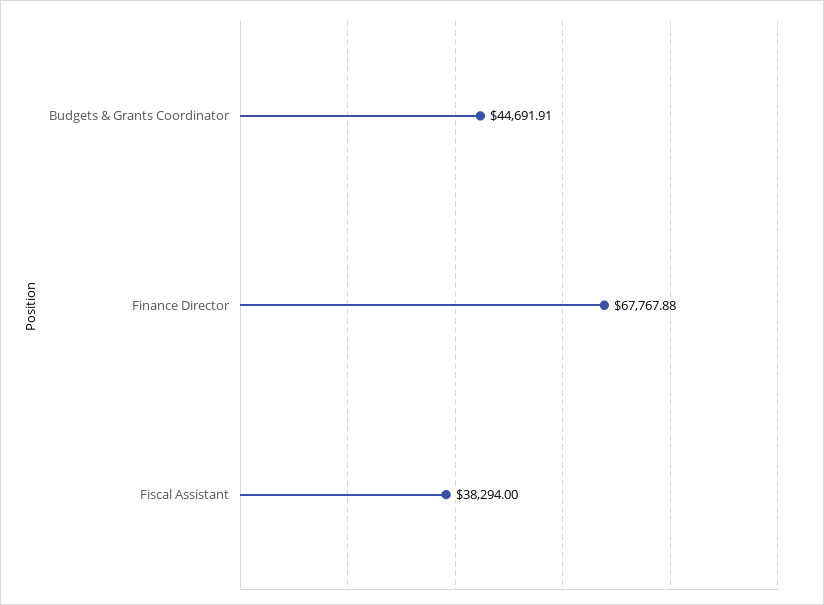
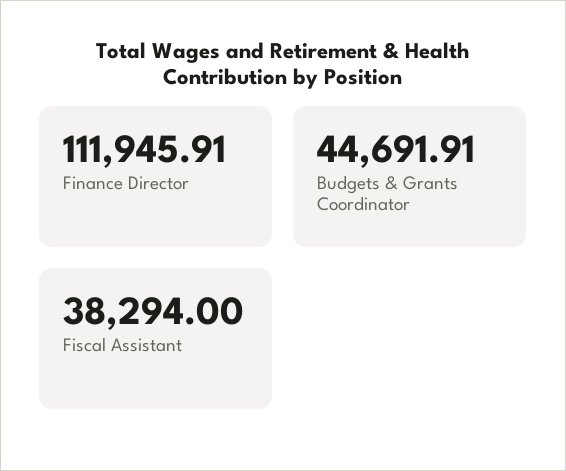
Finance Director: 67767.88 -> 111945.91

